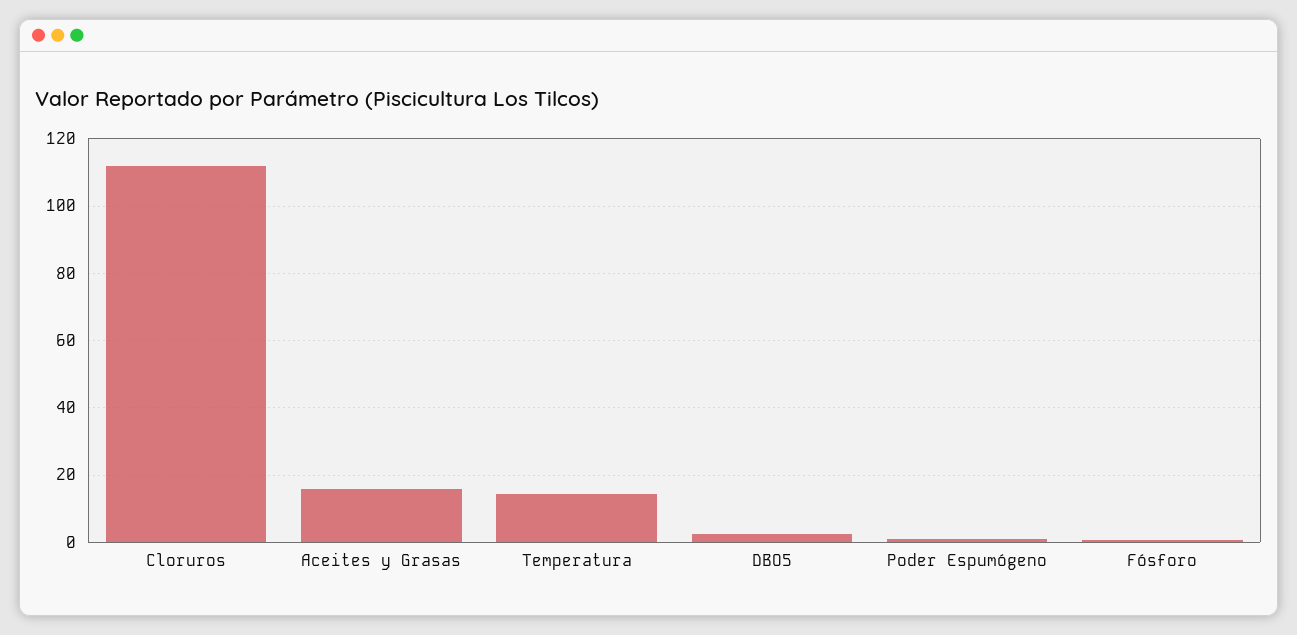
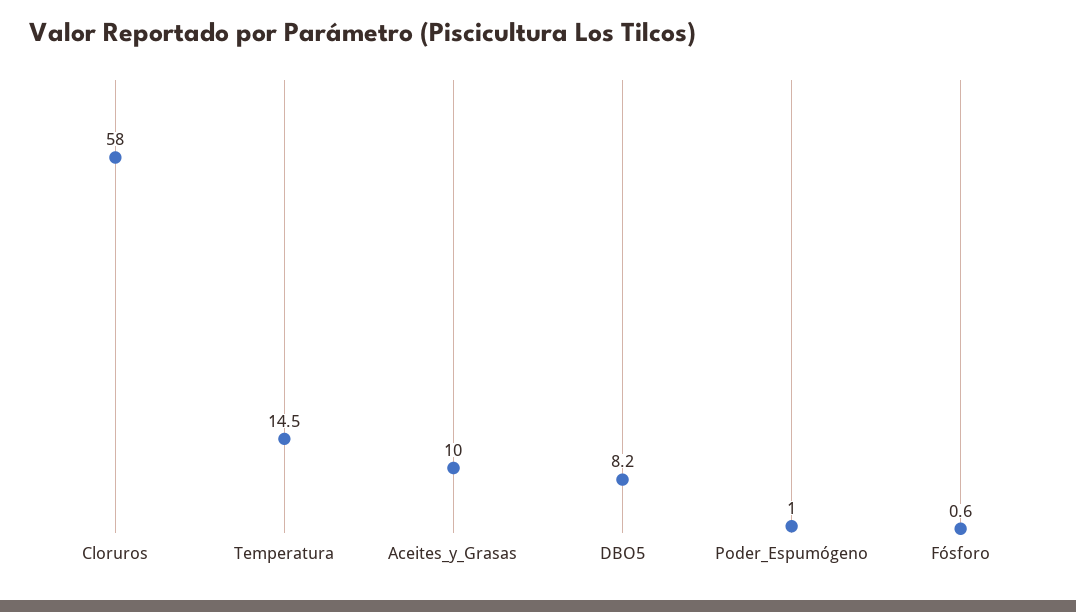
Cloruros: 112 -> 58
Aceites y Grasas: 16 -> 10
DBO5: 2 -> 8.2

